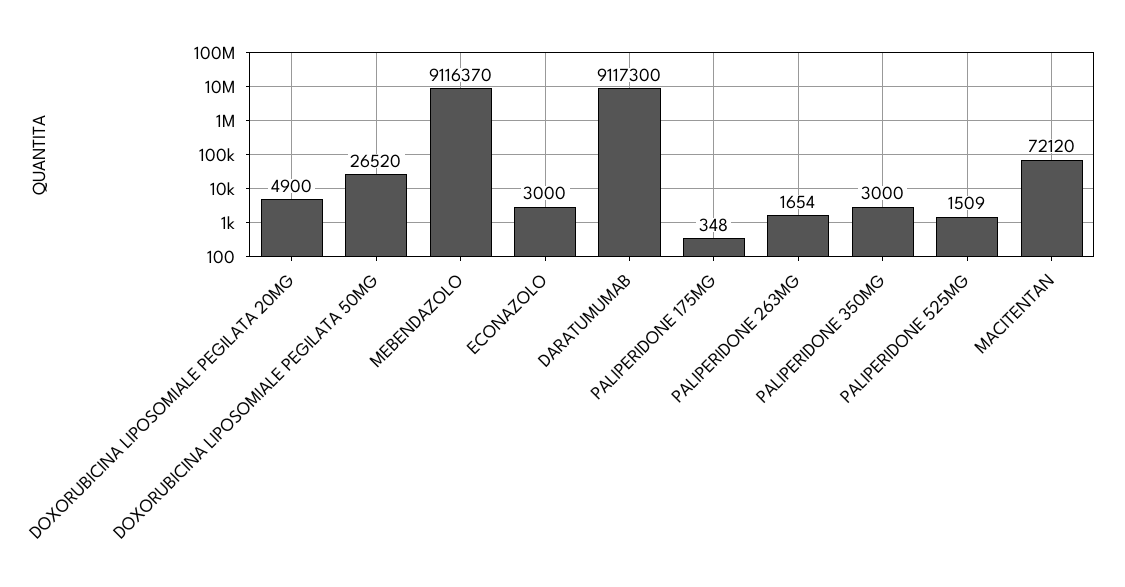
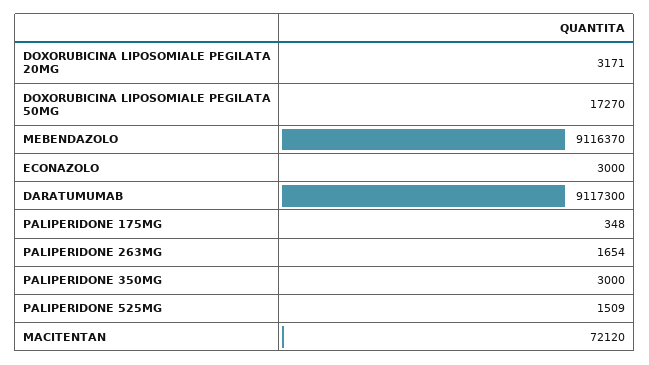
DOXORUBICINA LIPOSOMIALE PEGILATA 20MG: 4900 -> 3171
DOXORUBICINA LIPOSOMIALE PEGILATA 50MG: 26520 -> 17270

